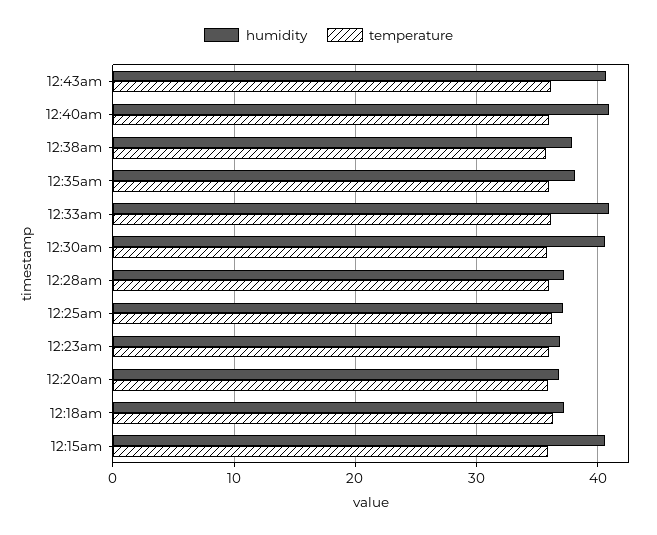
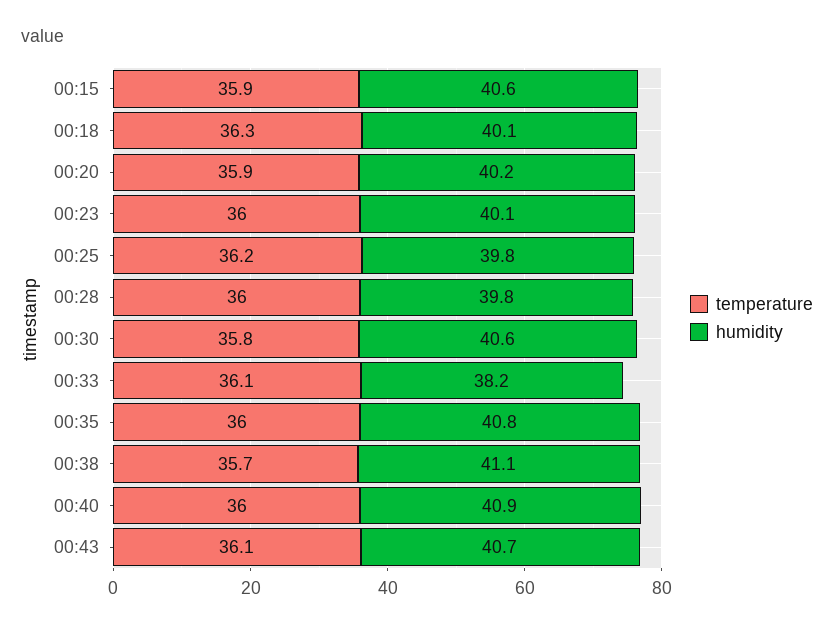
humidity, 12:38am: 38 -> 41.1
humidity, 12:35am: 38 -> 40.8
humidity, 12:33am: 41 -> 38.2
humidity, 12:28am: 37 -> 39.8
humidity, 12:25am: 37 -> 39.8
humidity, 12:23am: 37 -> 40.1
humidity, 12:20am: 37 -> 40.2
humidity, 12:18am: 37 -> 40.1

